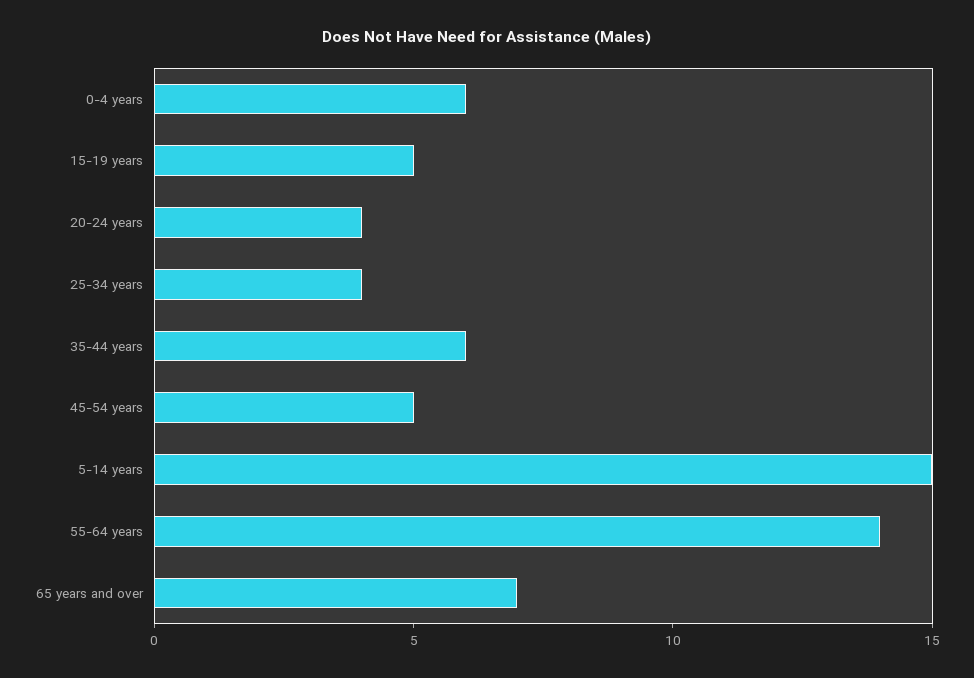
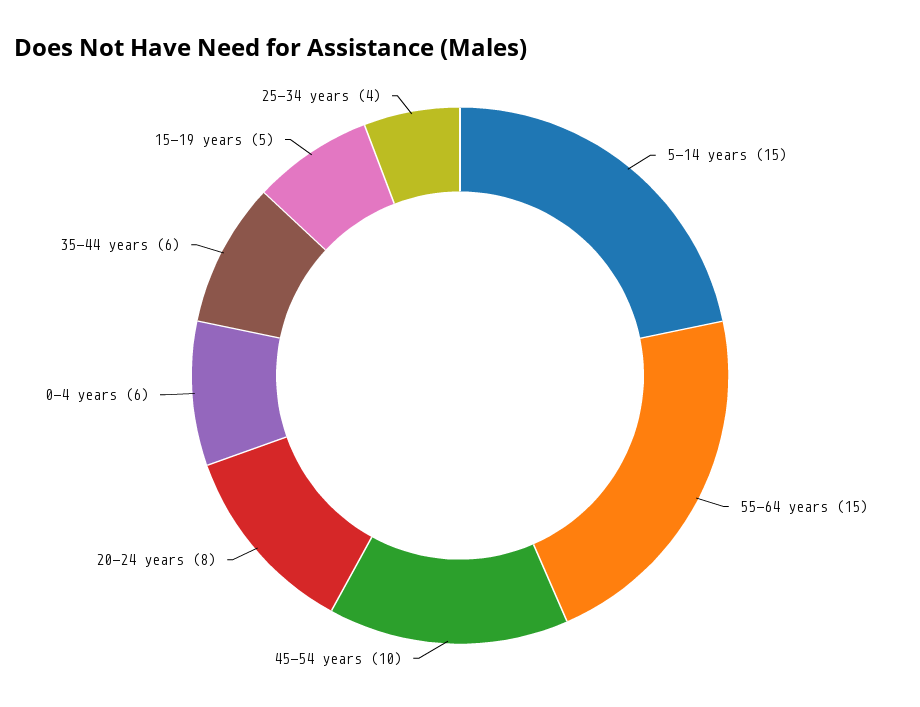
20-24 years: 4 -> 8
45-54 years: 5 -> 10
55-64 years: 14 -> 15
65 years and over: 7 -> none

